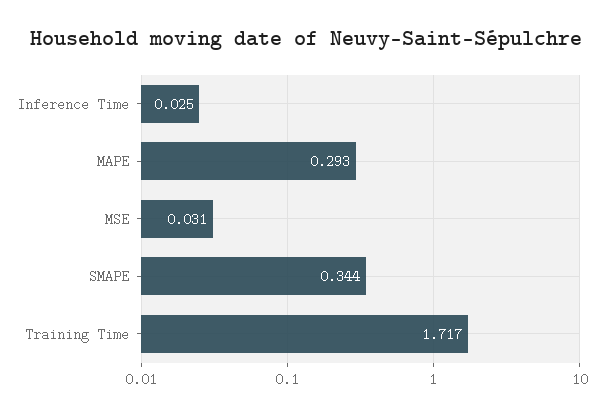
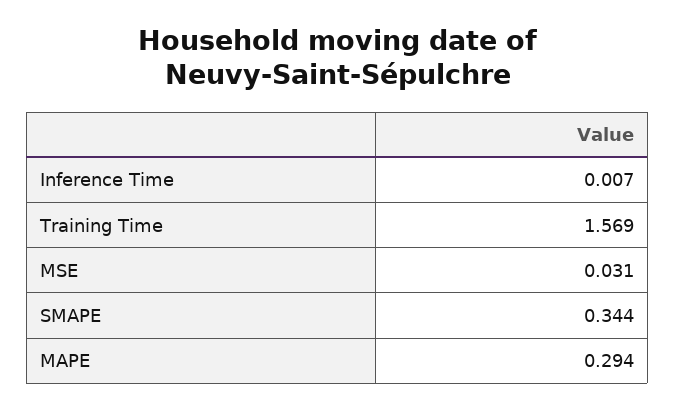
Inference Time: 0.025 -> 0.007
MAPE: 0.293 -> 0.294
Training Time: 1.717 -> 1.569

